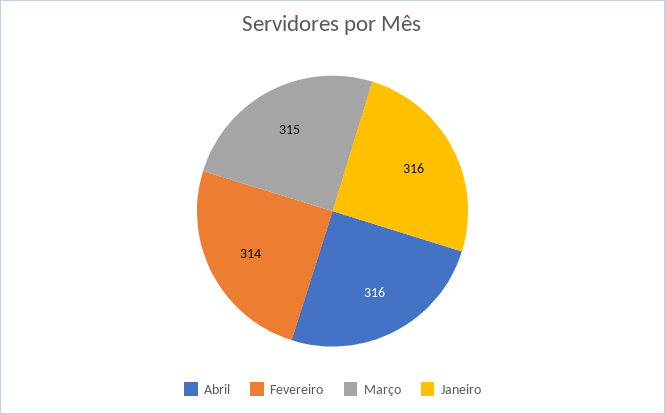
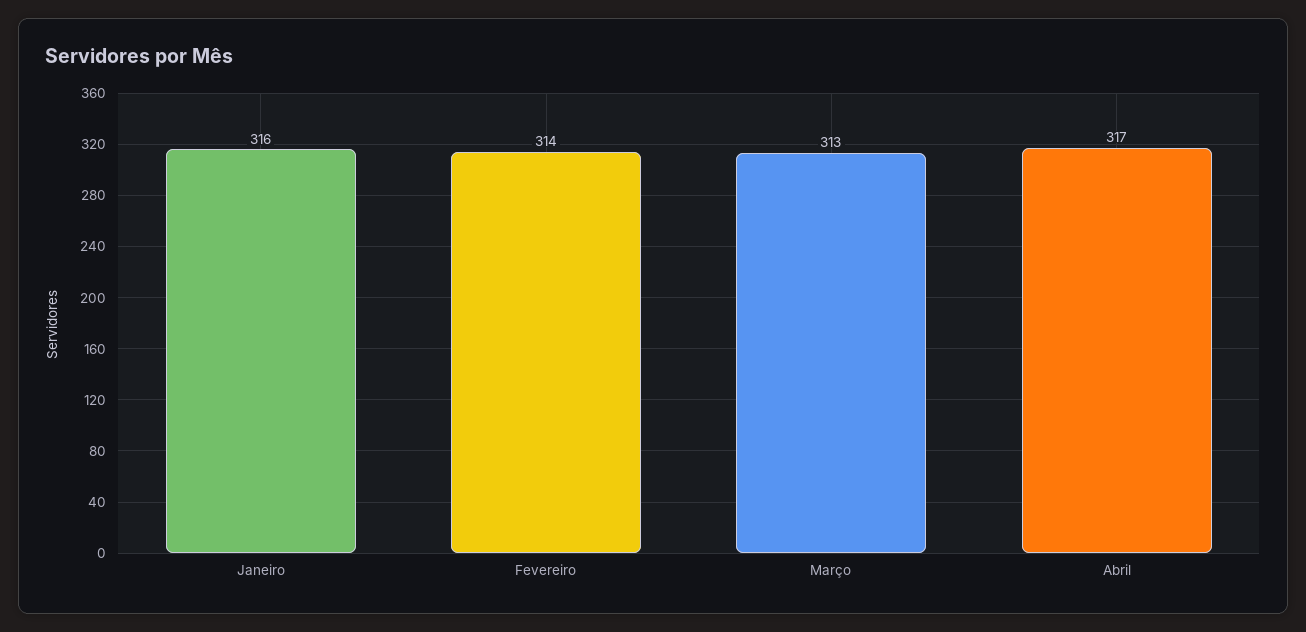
Abril: 316 -> 317
Março: 315 -> 313

